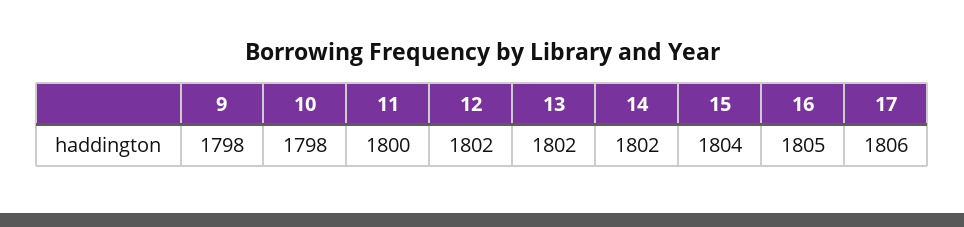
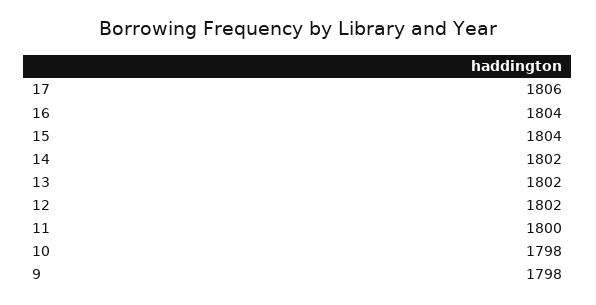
16: 1805 -> 1804

